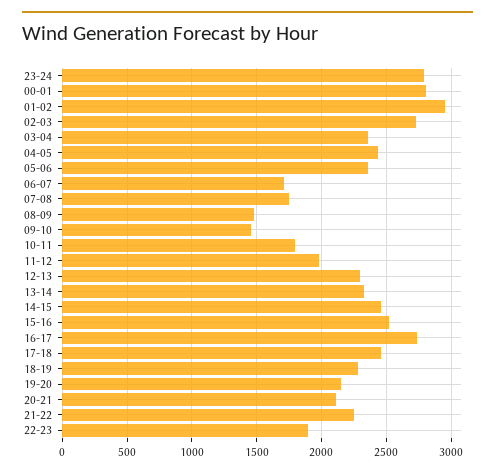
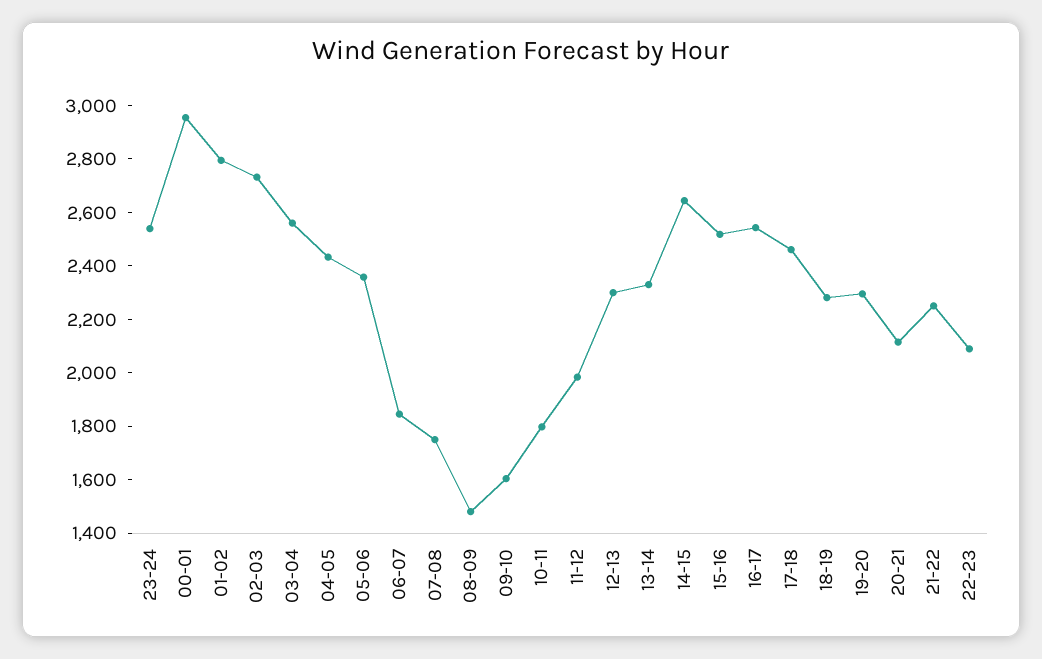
23-24: 2800 -> 2550
00-01: 2800 -> 2950
01-02: 2950 -> 2800
03-04: 2350 -> 2550
06-07: 1700 -> 1850
09-10: 1450 -> 1600
14-15: 2450 -> 2650
16-17: 2750 -> 2550
19-20: 2150 -> 2300
22-23: 1900 -> 2100

